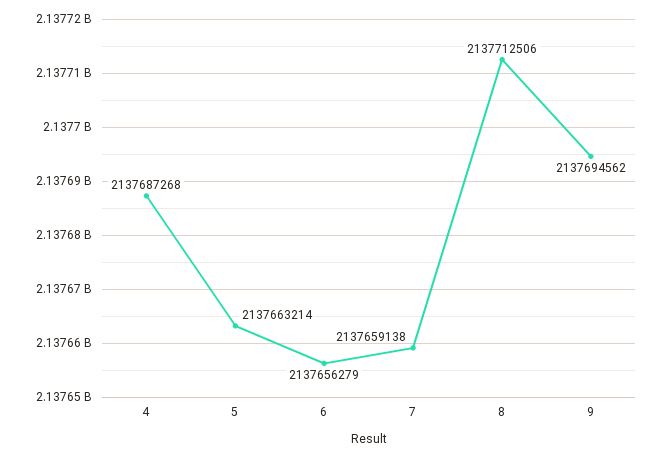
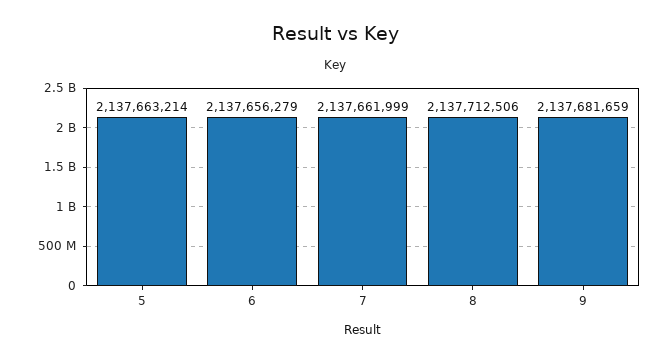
4: 2137687268 -> none
7: 2137659138 -> 2137661999
9: 2137694562 -> 2137681659

